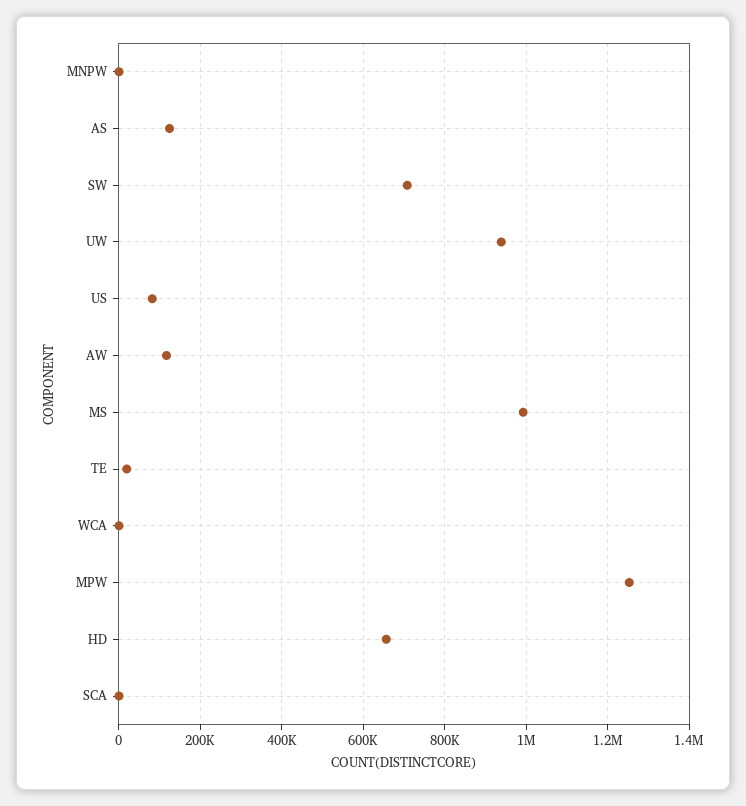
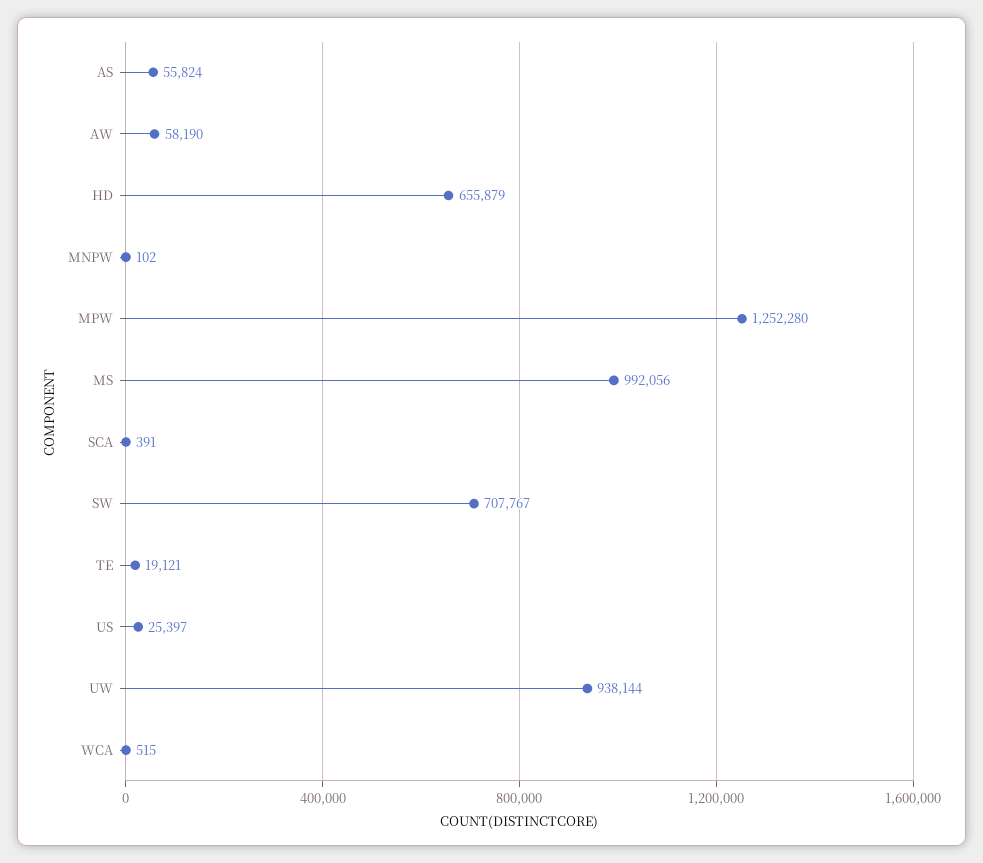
AS: 120000 -> 55824
US: 80000 -> 25397
AW: 120000 -> 58190

